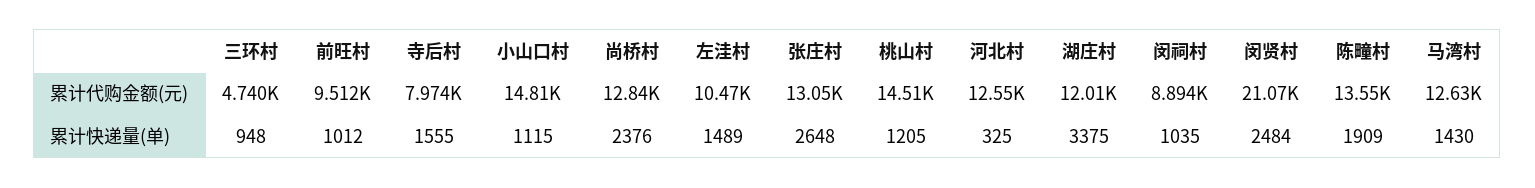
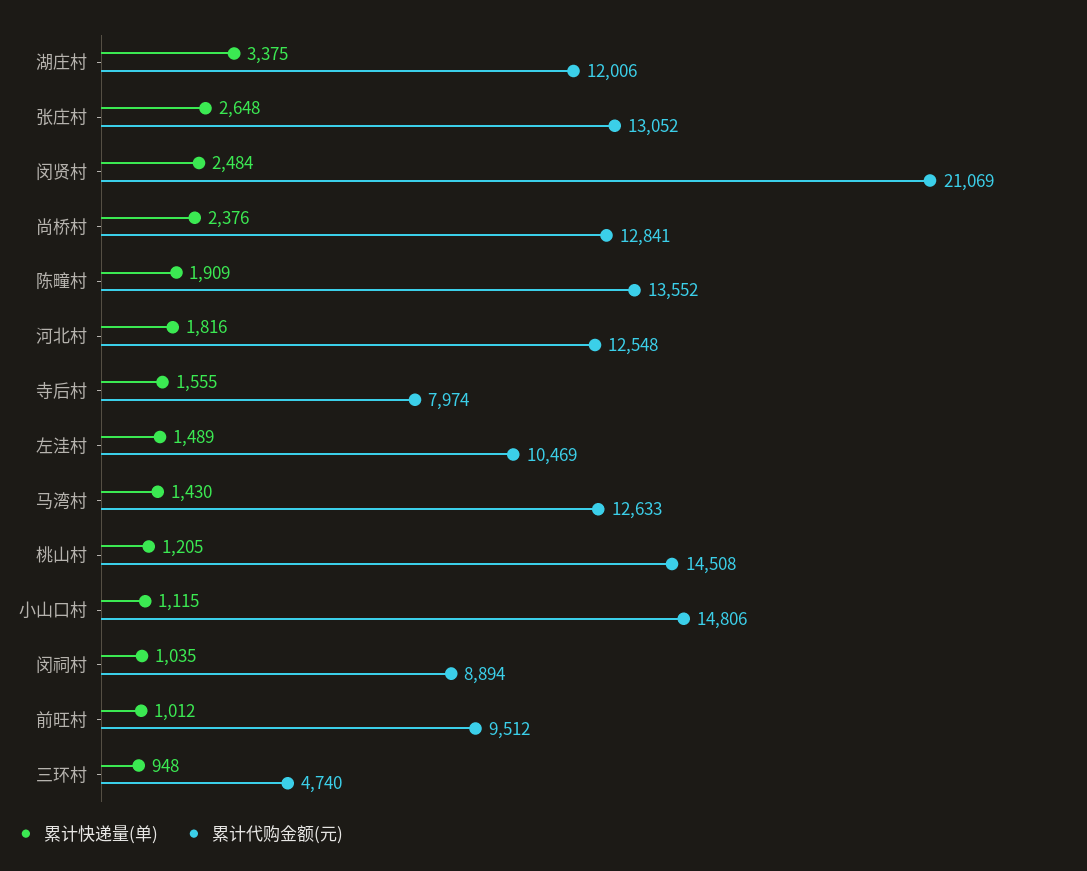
累计快递量(单), 河北村: 325 -> 1816

